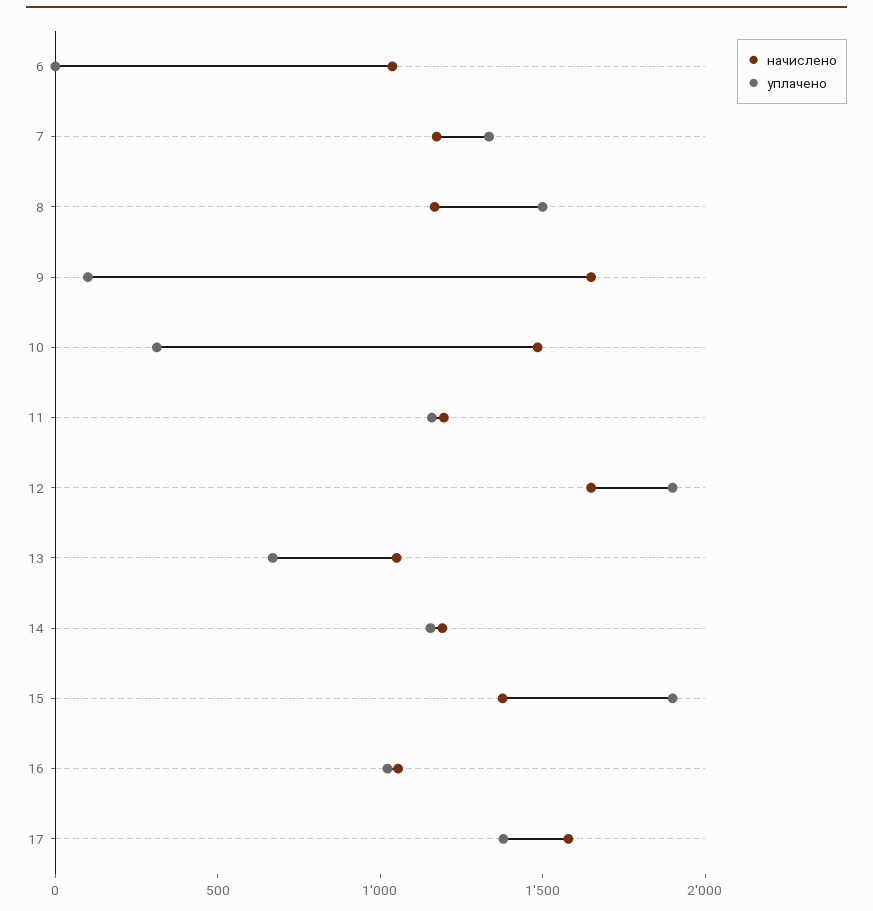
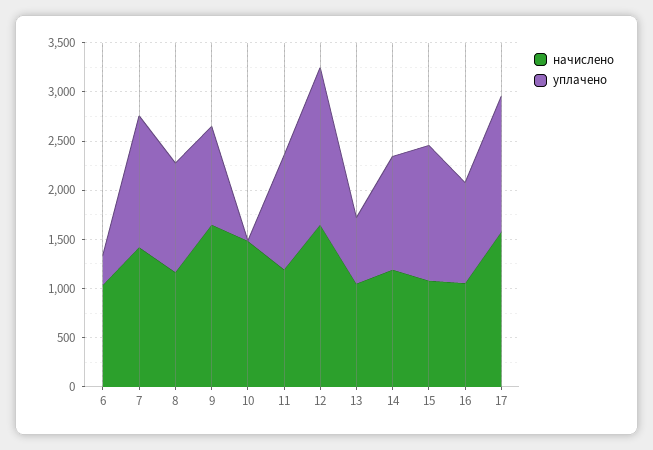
уплачено, 6: 0 -> 300
начислено, 7: 1200 -> 1400
уплачено, 8: 1500 -> 1100
уплачено, 9: 100 -> 1000
уплачено, 10: 300 -> 0
уплачено, 12: 1900 -> 1600
начислено, 15: 1400 -> 1100
уплачено, 15: 1900 -> 1400

